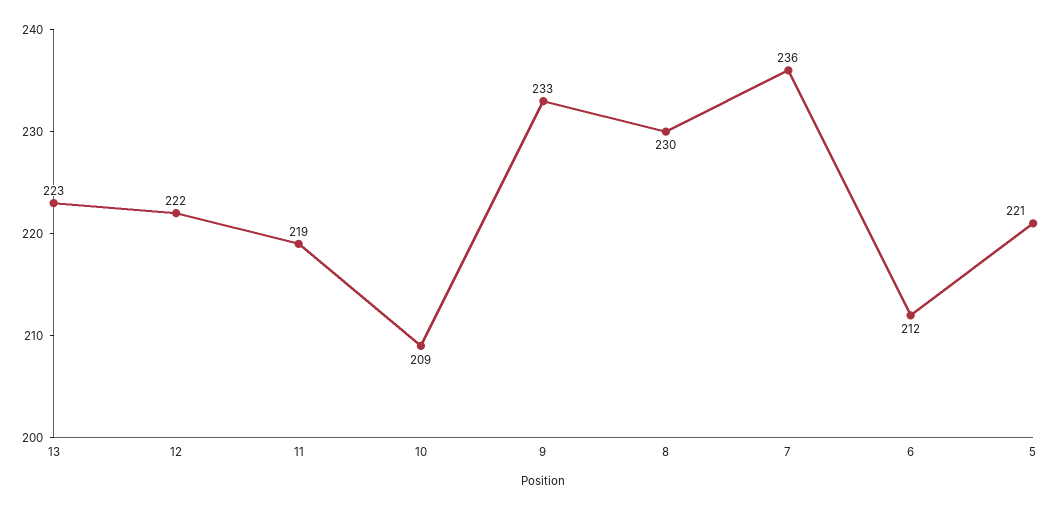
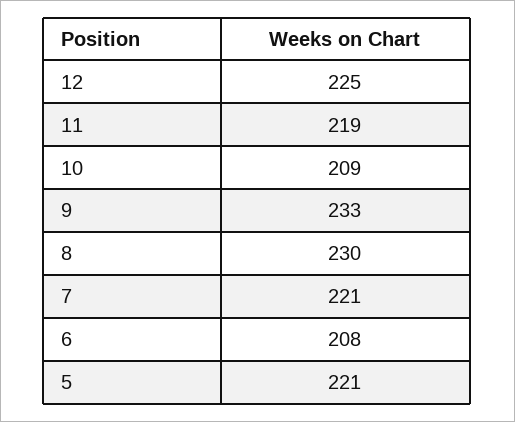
13: 223 -> none
12: 222 -> 225
7: 236 -> 221
6: 212 -> 208

